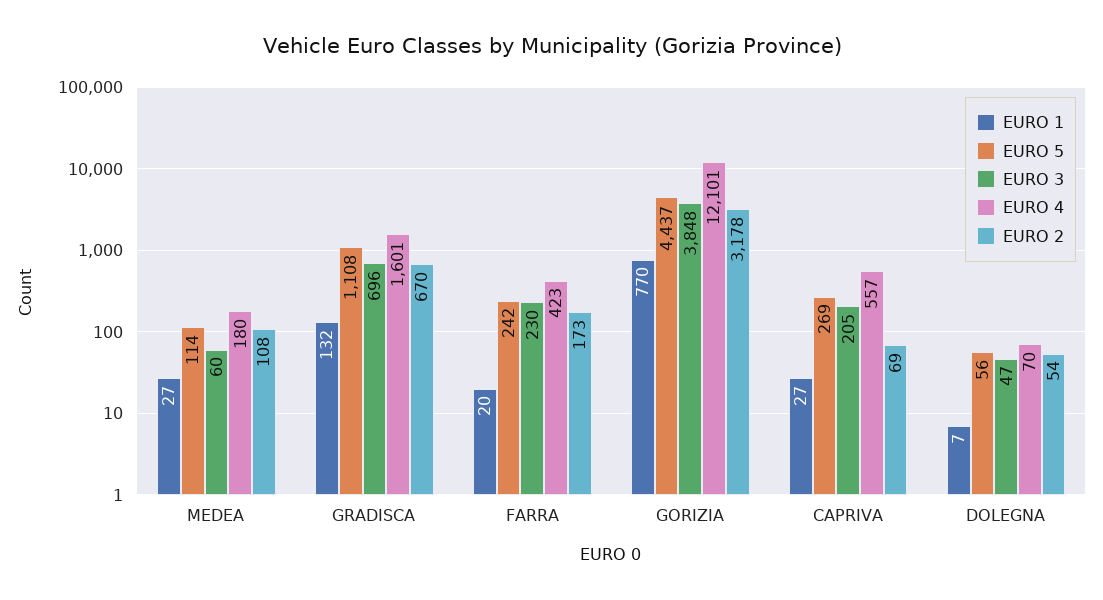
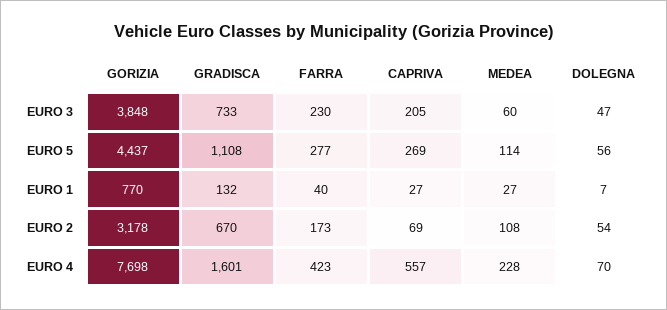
EURO 4, MEDEA: 180 -> 228
EURO 3, GRADISCA: 696 -> 733
EURO 1, FARRA: 20 -> 40
EURO 5, FARRA: 242 -> 277
EURO 4, GORIZIA: 12101 -> 7698

